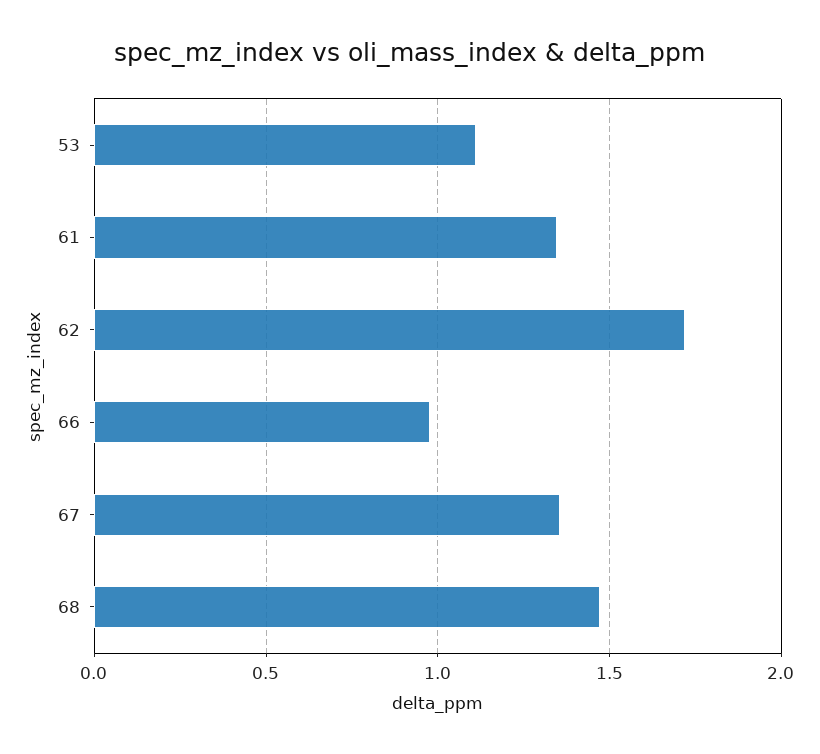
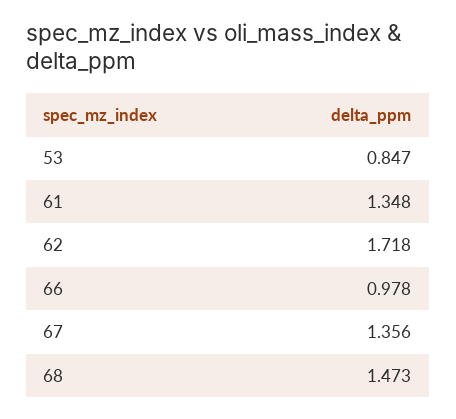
53: 1.1 -> 0.847

